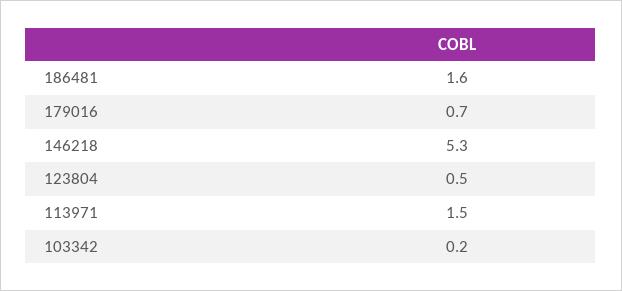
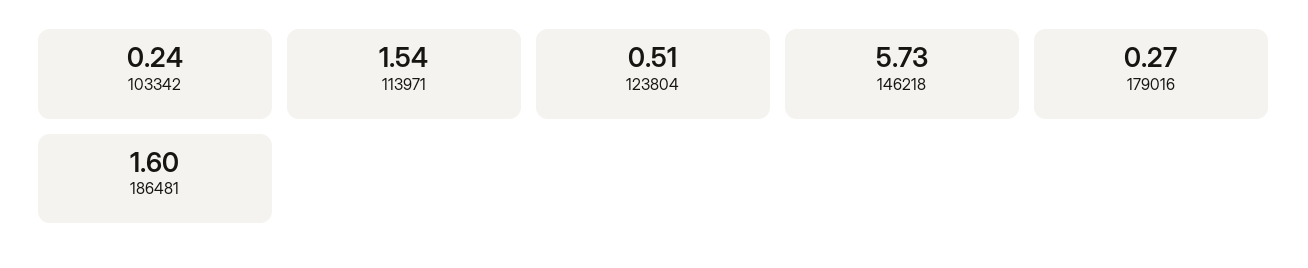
179016: 0.7 -> 0.27
146218: 5.3 -> 5.73

